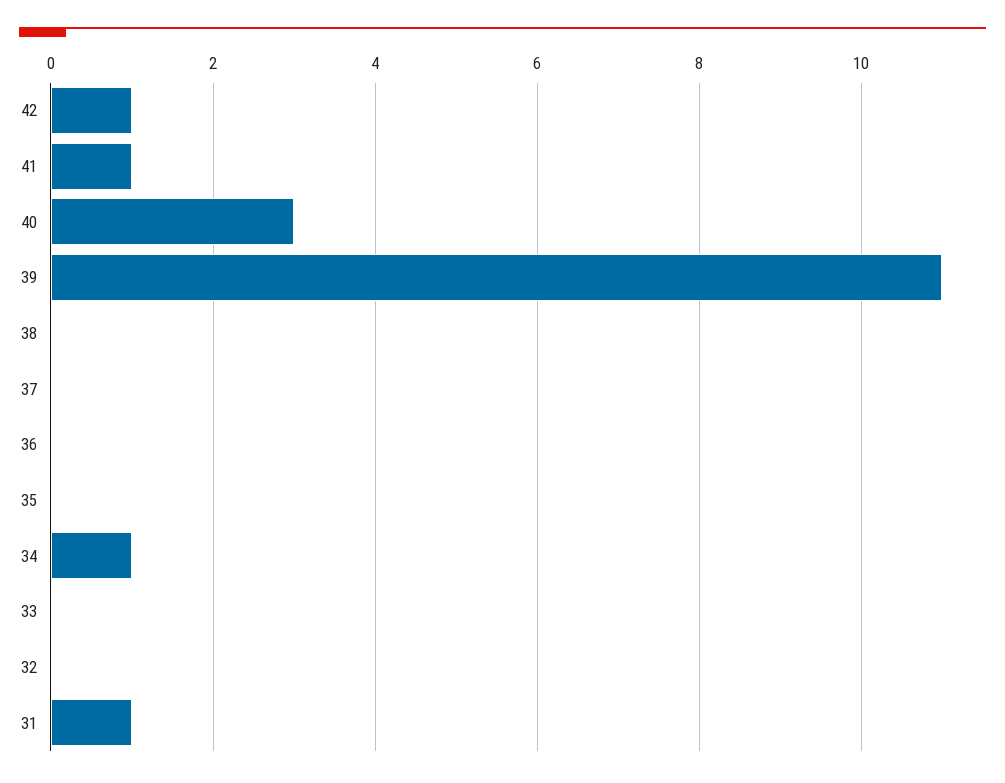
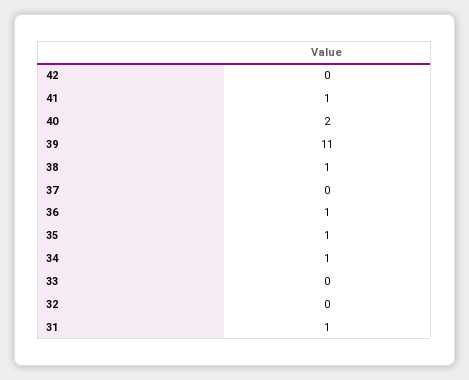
42: 1 -> 0
40: 3 -> 2
38: 0 -> 1
36: 0 -> 1
35: 0 -> 1

